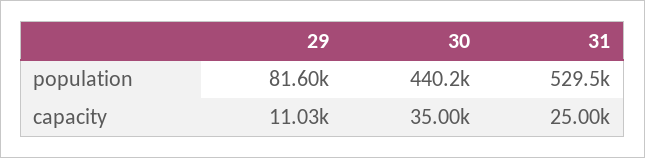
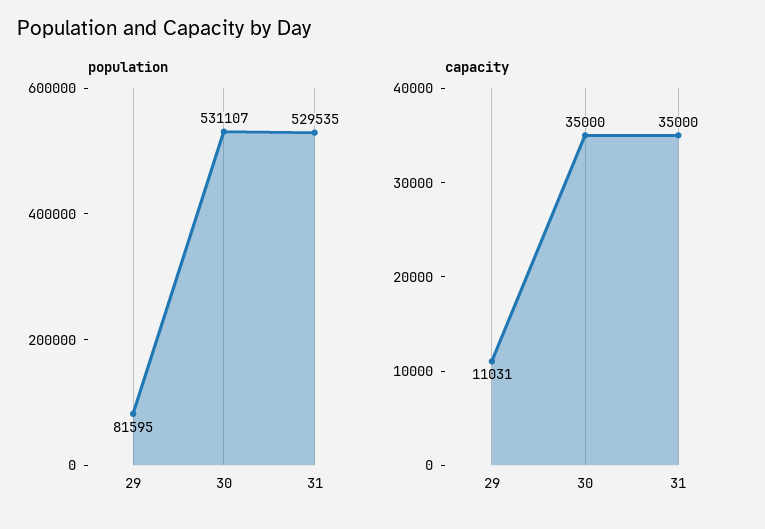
population, 30: 440200 -> 531107
capacity, 31: 25000 -> 35000

